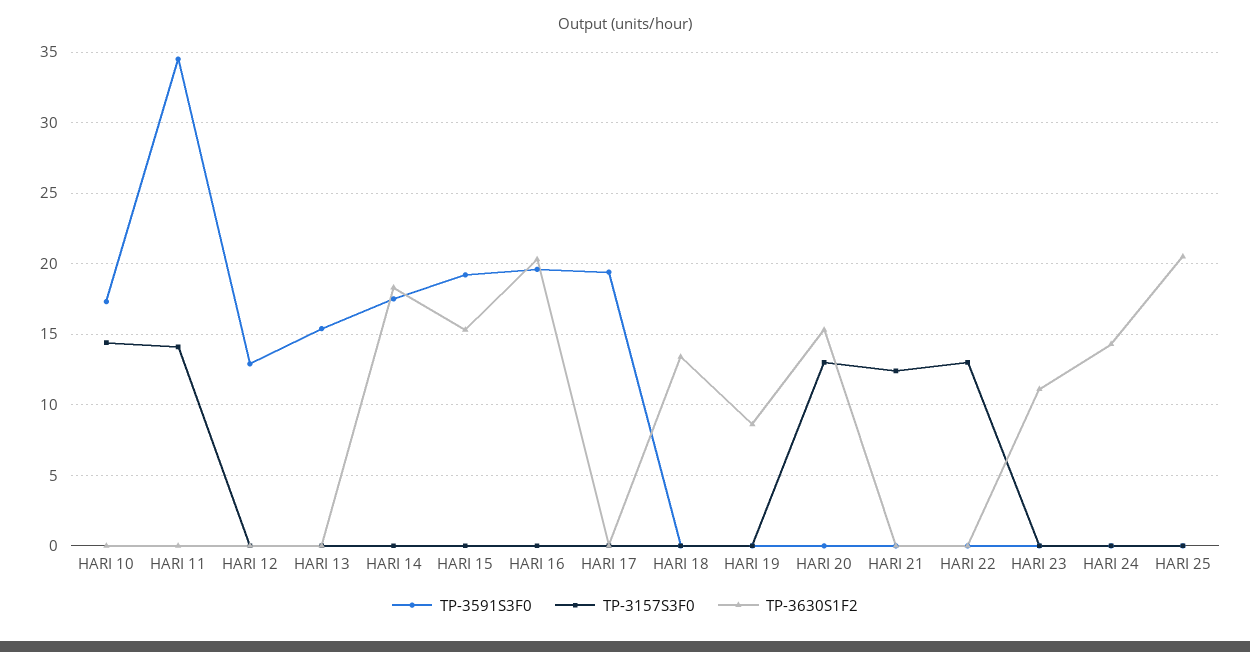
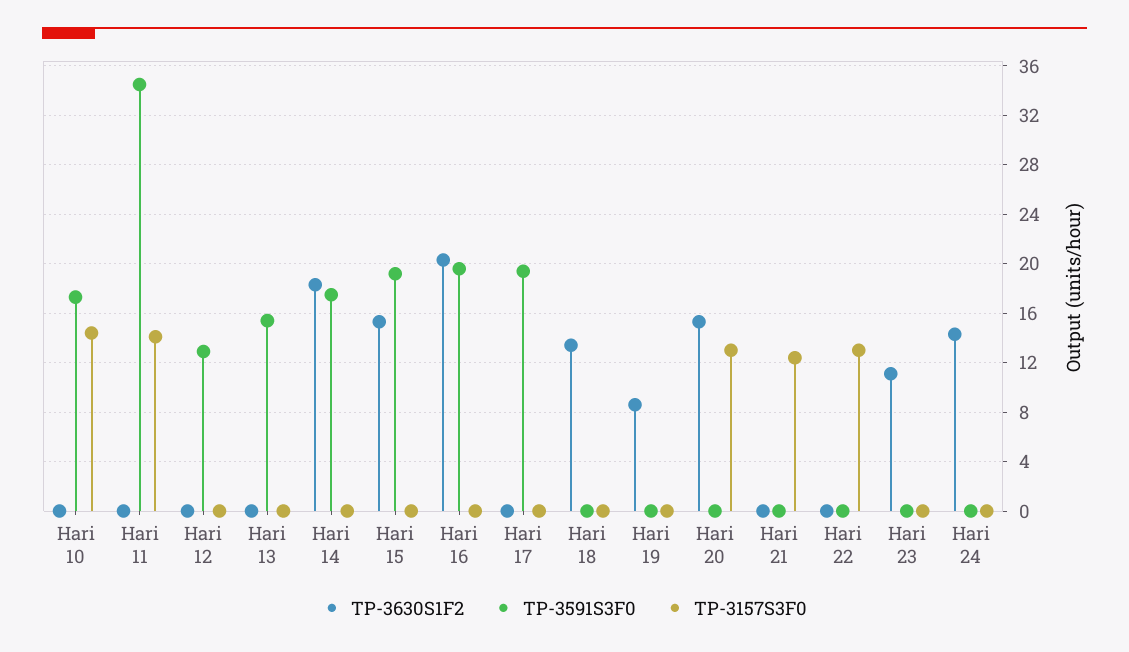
TP-3591S3F0, HARI 25: 0 -> none
TP-3157S3F0, HARI 25: 0 -> none
TP-3630S1F2, HARI 25: 20.5 -> none

